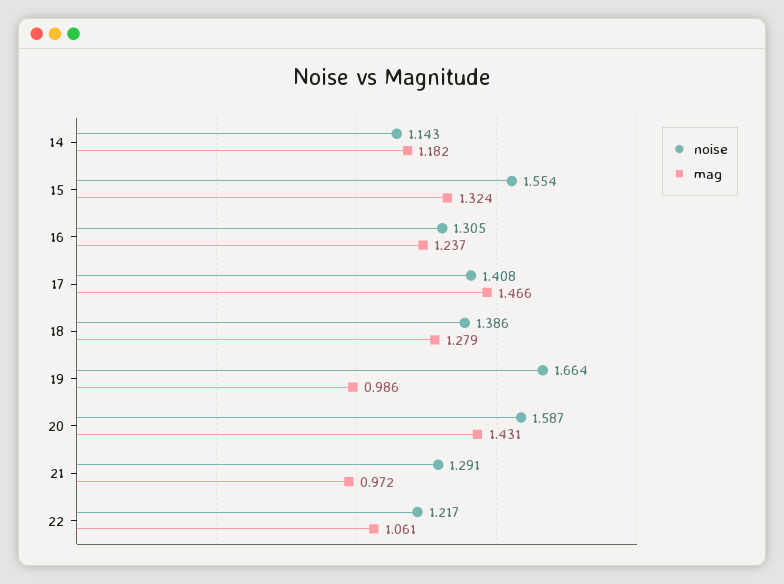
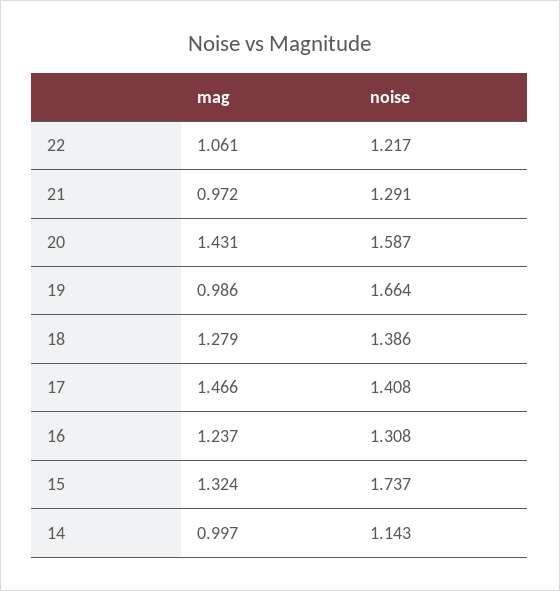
mag, 14: 1.182 -> 0.997
noise, 15: 1.554 -> 1.737
noise, 16: 1.305 -> 1.308

